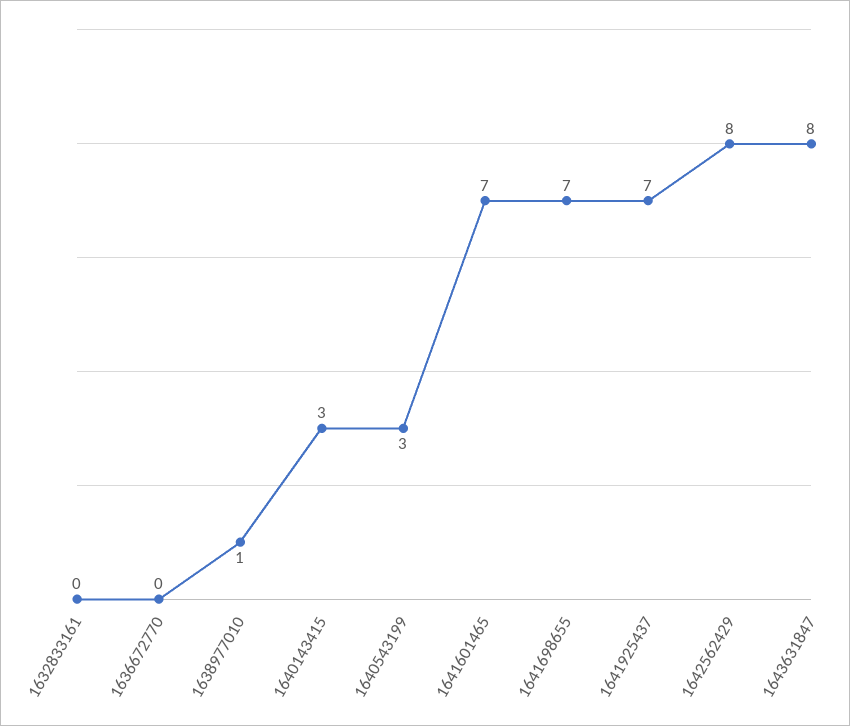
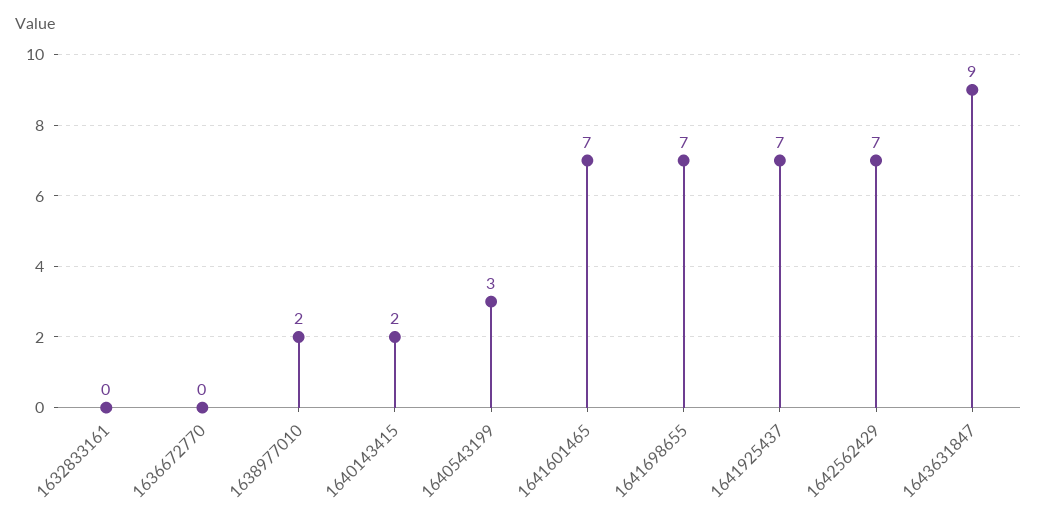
1638977010: 1 -> 2
1640143415: 3 -> 2
1642562429: 8 -> 7
1643631847: 8 -> 9

